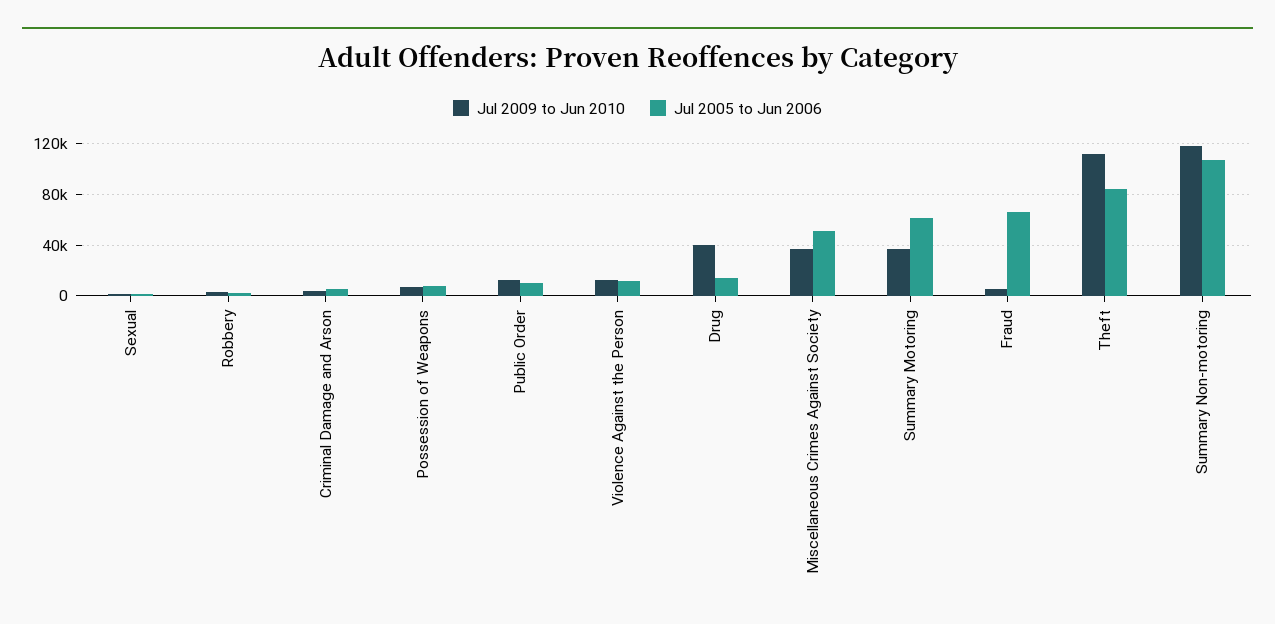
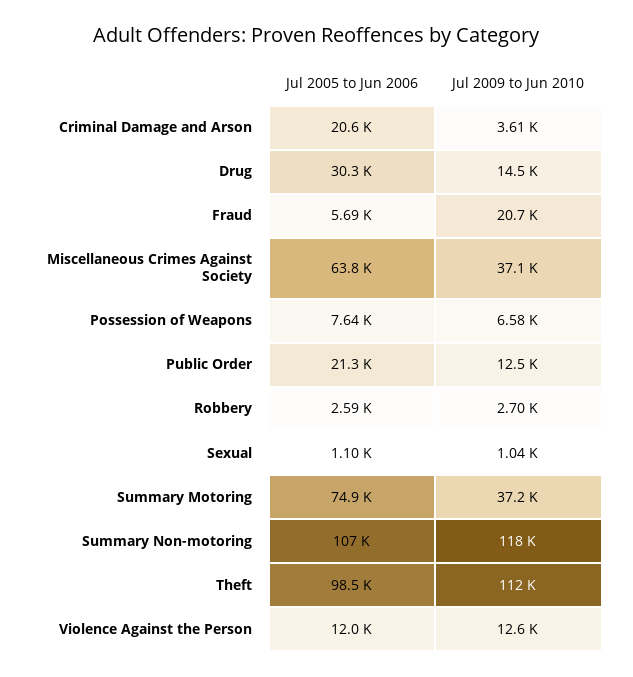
Jul 2005 to Jun 2006, Criminal Damage and Arson: 5000 -> 20600
Jul 2005 to Jun 2006, Public Order: 10000 -> 21300
Jul 2009 to Jun 2010, Drug: 40000 -> 14500
Jul 2005 to Jun 2006, Drug: 15000 -> 30300
Jul 2005 to Jun 2006, Miscellaneous Crimes Against Society: 50000 -> 63800
Jul 2005 to Jun 2006, Summary Motoring: 60000 -> 74900
Jul 2009 to Jun 2010, Fraud: 5000 -> 20700
Jul 2005 to Jun 2006, Fraud: 65000 -> 5690
Jul 2005 to Jun 2006, Theft: 85000 -> 98500

